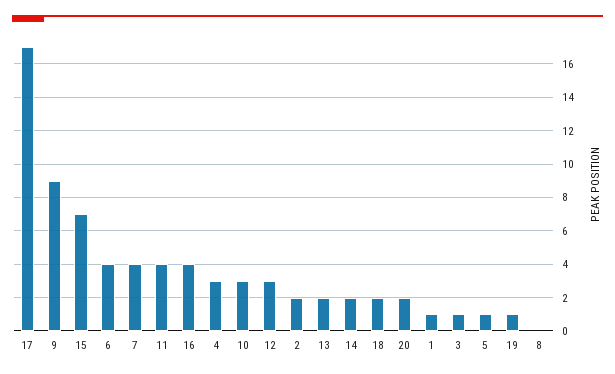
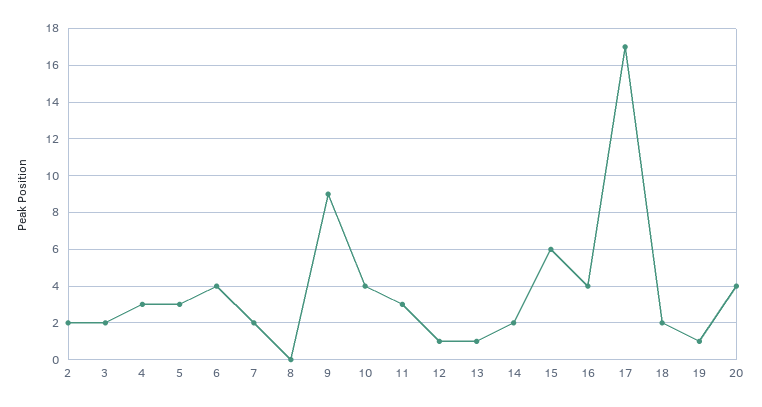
15: 7 -> 6
7: 4 -> 2
11: 4 -> 3
10: 3 -> 4
12: 3 -> 1
13: 2 -> 1
20: 2 -> 4
1: 1 -> none
3: 1 -> 2
5: 1 -> 3

